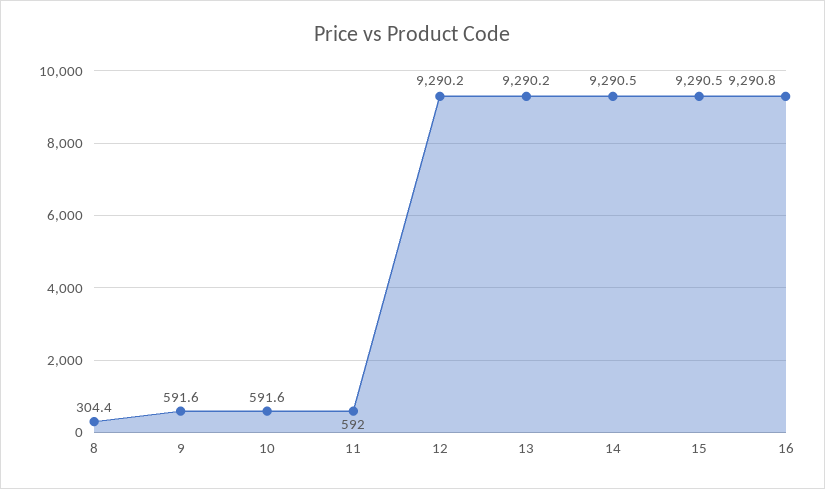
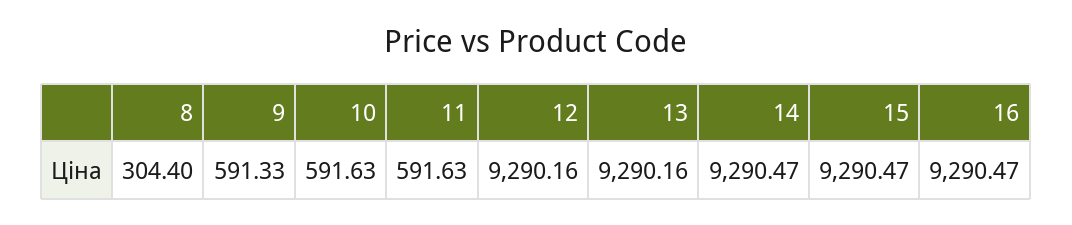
9: 591.6 -> 591.33
11: 592 -> 591.63
16: 9290.8 -> 9290.47

